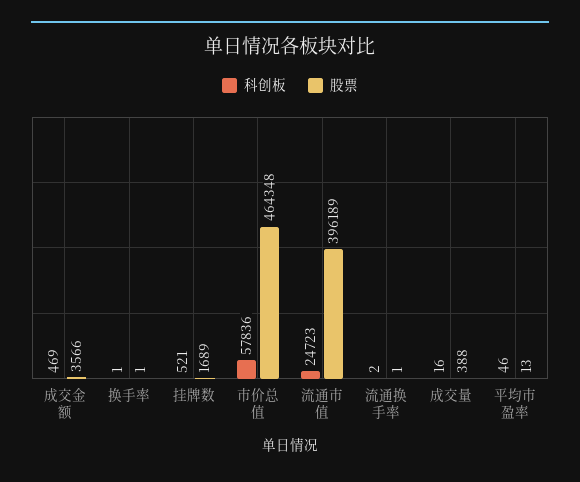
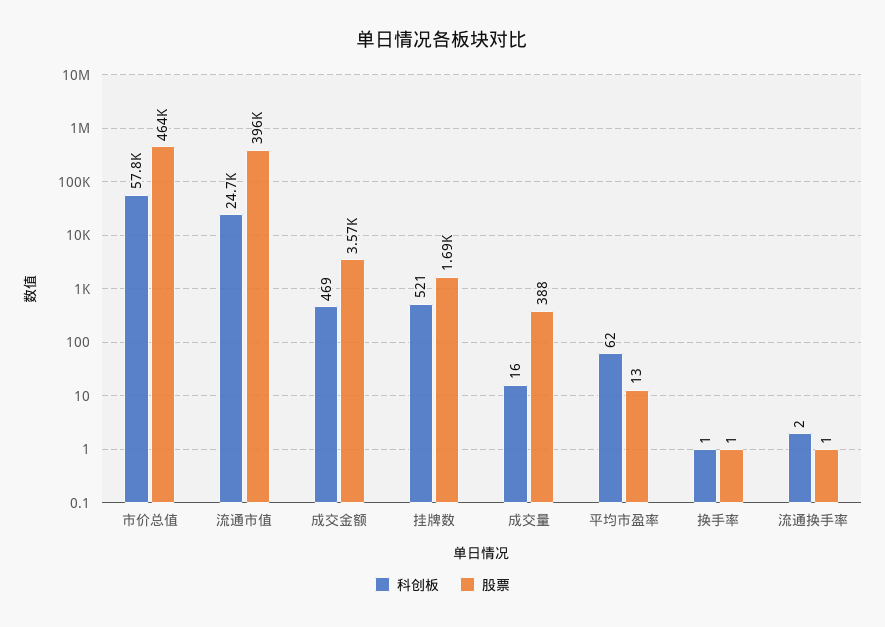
科创板, 平均市盈率: 46 -> 62

